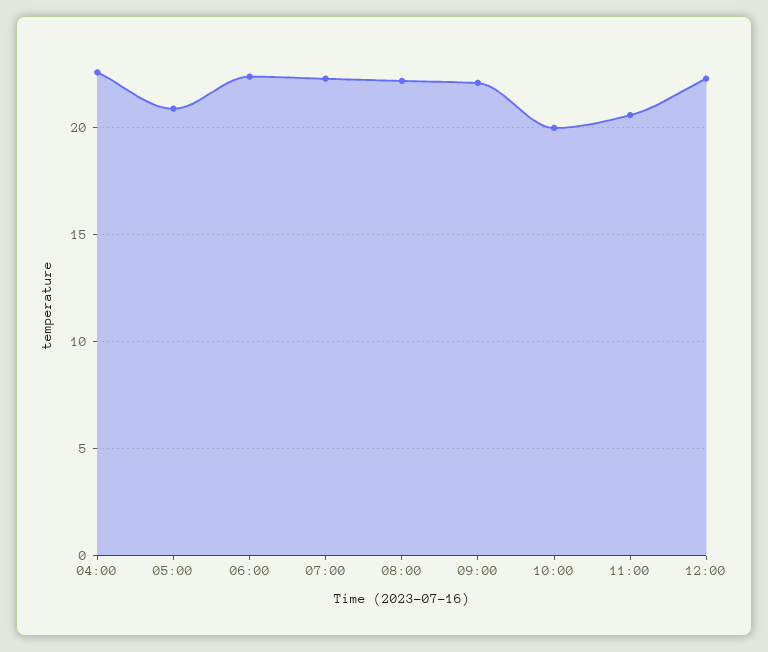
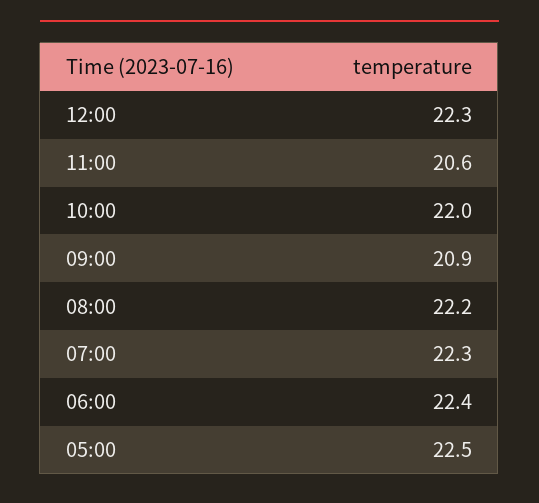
04:00: 22.5 -> none
05:00: 21 -> 22.5
09:00: 22 -> 20.9
10:00: 20 -> 22

